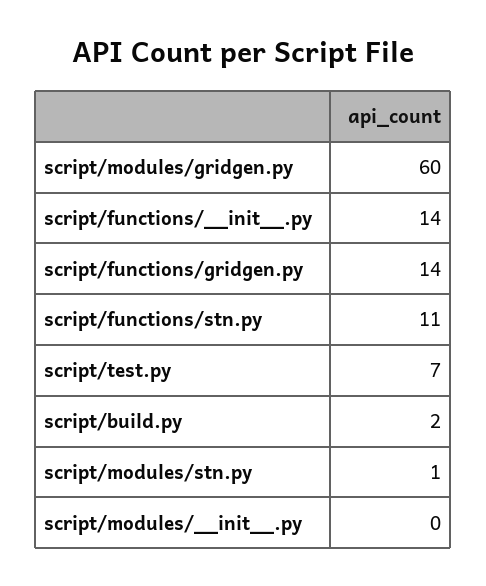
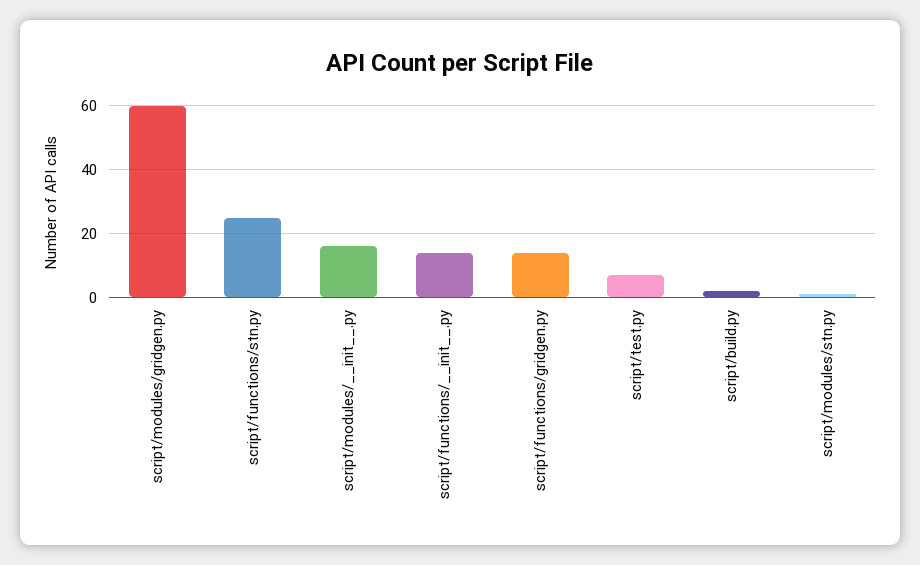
script/functions/stn.py: 11 -> 25
script/modules/__init__.py: 0 -> 15

